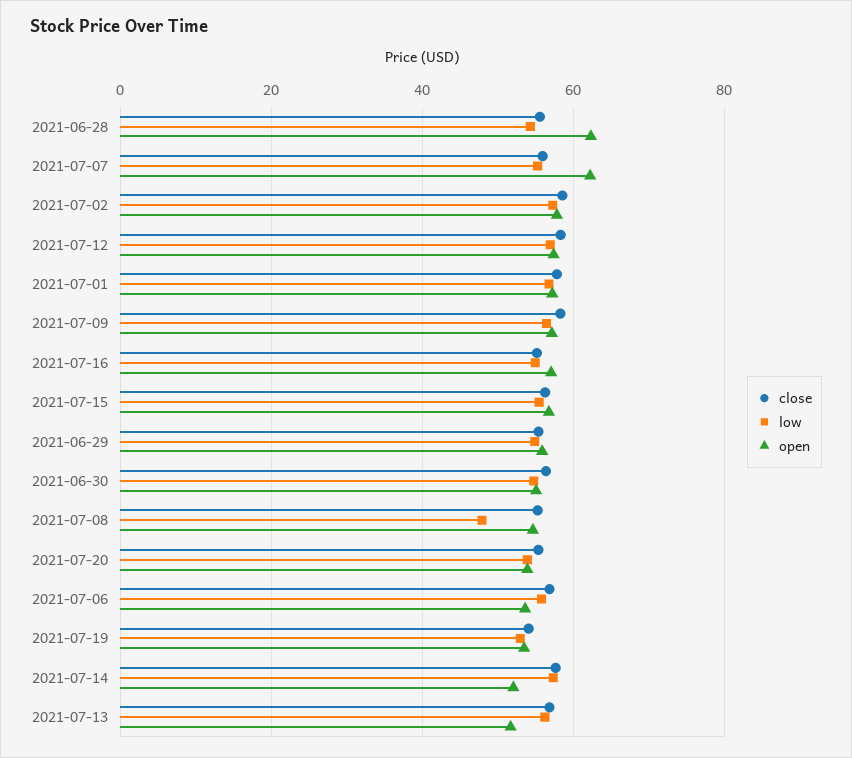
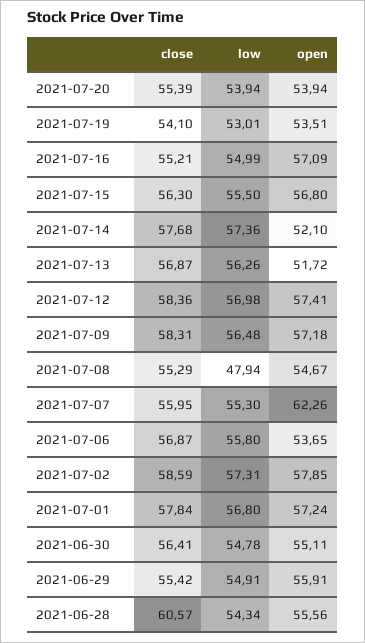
close, 2021-06-28: 56 -> 60.57
open, 2021-06-28: 62 -> 55.56

